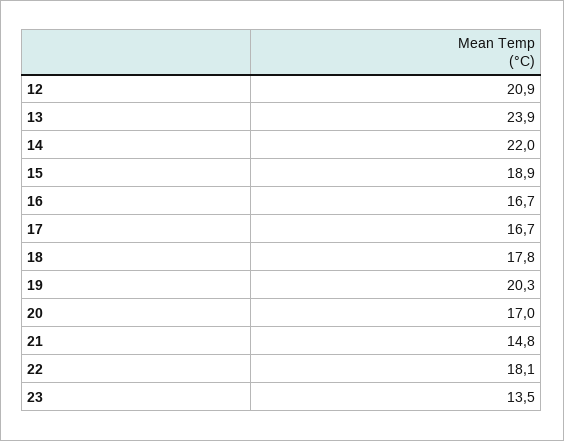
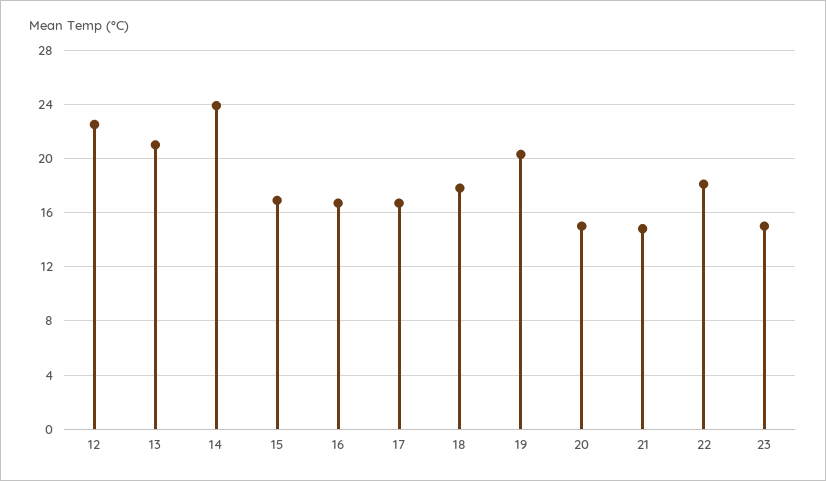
12: 20.9 -> 22.5
13: 23.9 -> 21
14: 22 -> 24
15: 18.9 -> 17
20: 17 -> 15
23: 13.5 -> 15

